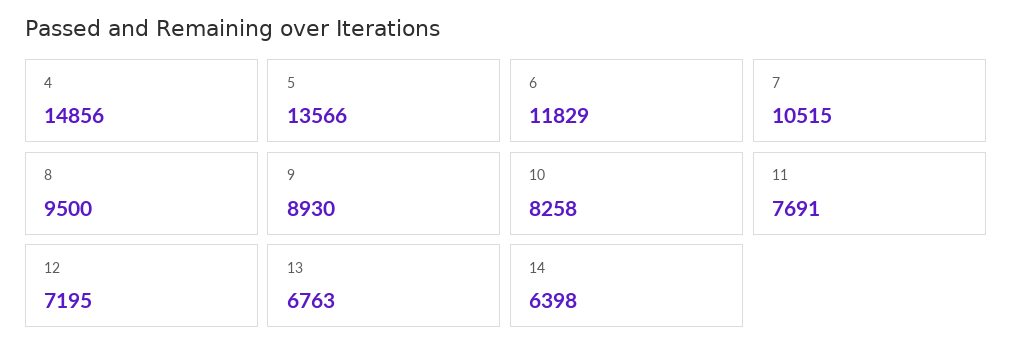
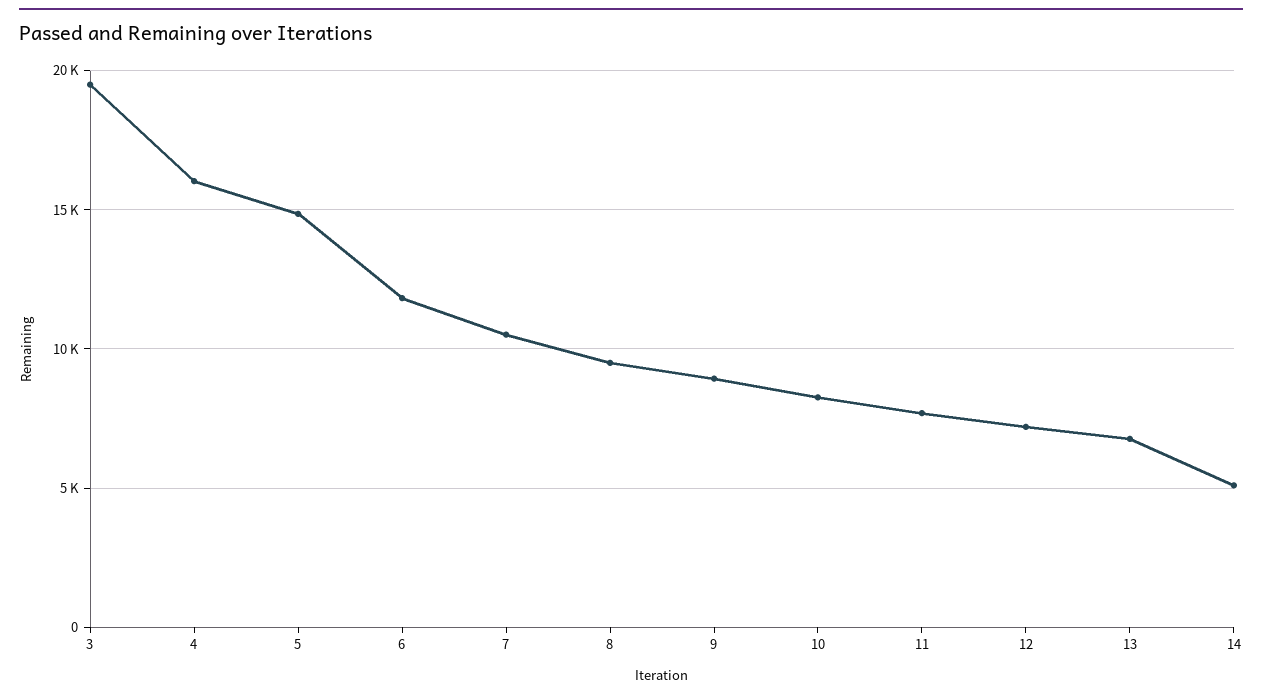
4: 14856 -> 16000
5: 13566 -> 15000
14: 6398 -> 5000
3: none -> 19500

